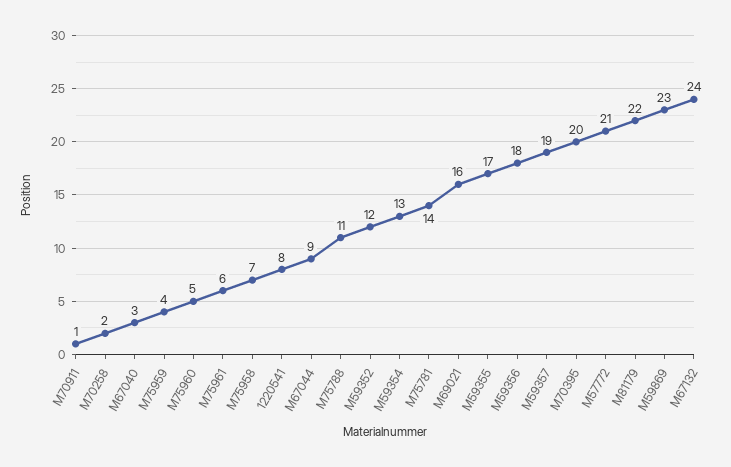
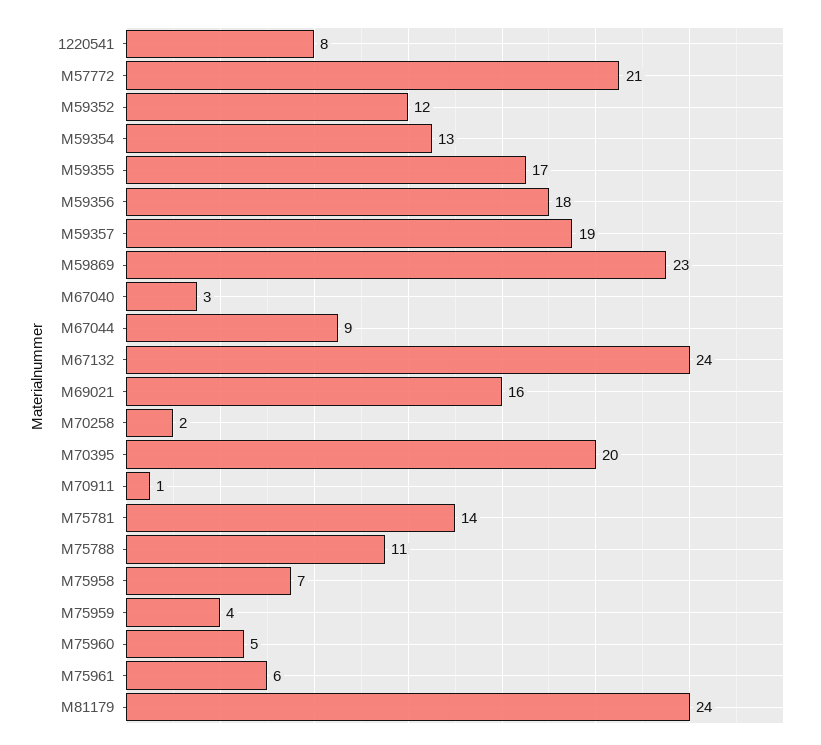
M81179: 22 -> 24

